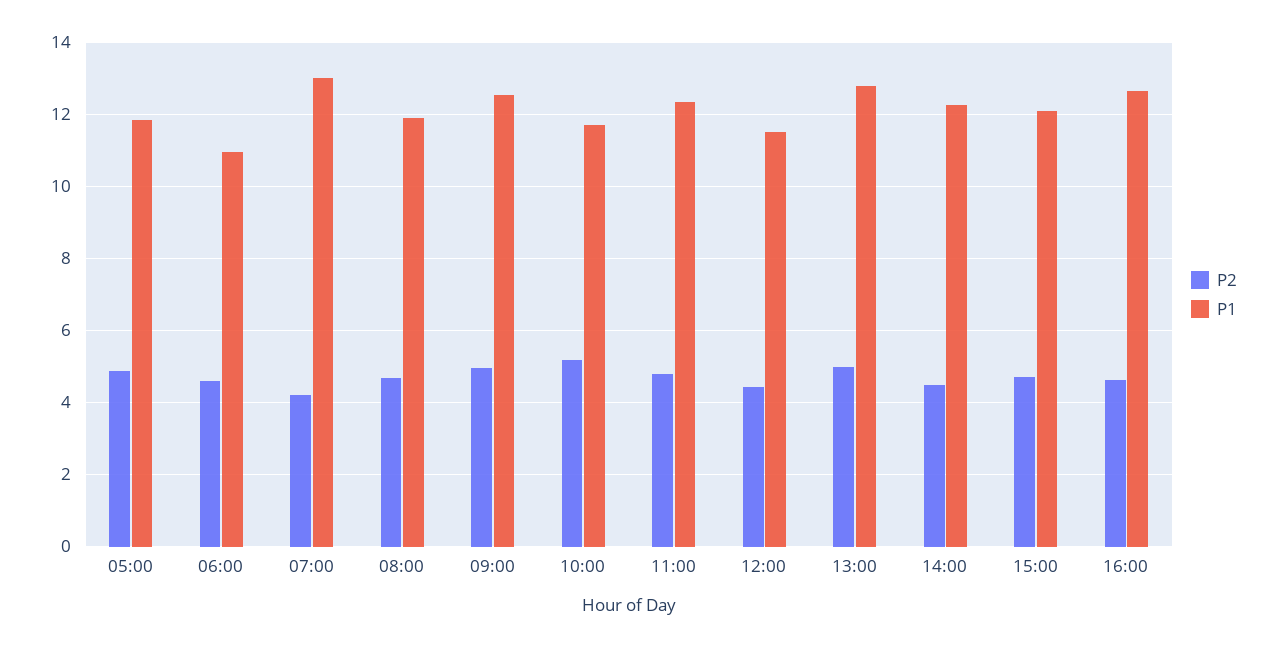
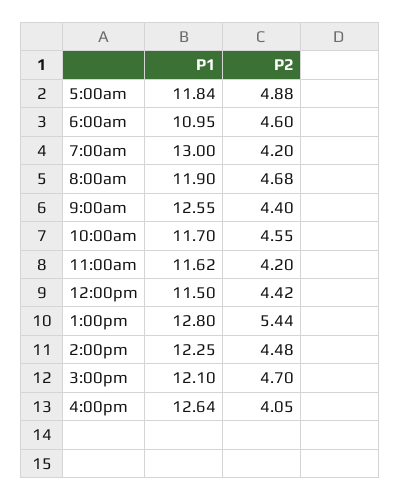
P2, 09:00: 5 -> 4.4
P2, 10:00: 5.2 -> 4.55
P2, 11:00: 4.8 -> 4.2
P1, 11:00: 12.4 -> 11.62
P2, 13:00: 5 -> 5.44
P2, 16:00: 4.6 -> 4.05

